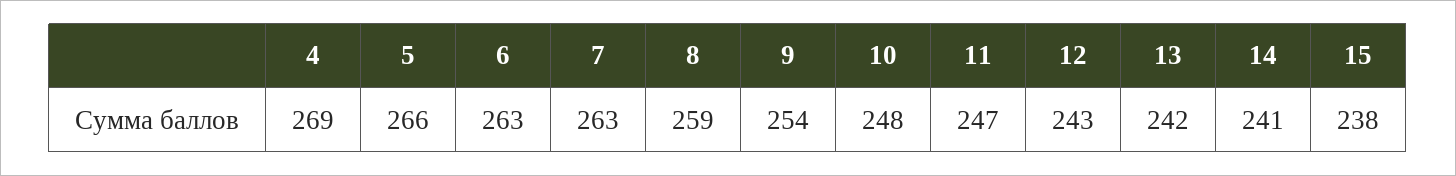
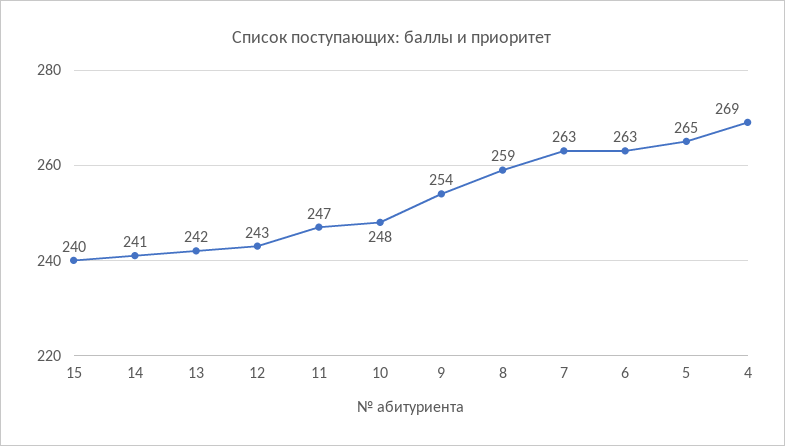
5: 266 -> 265
15: 238 -> 240

